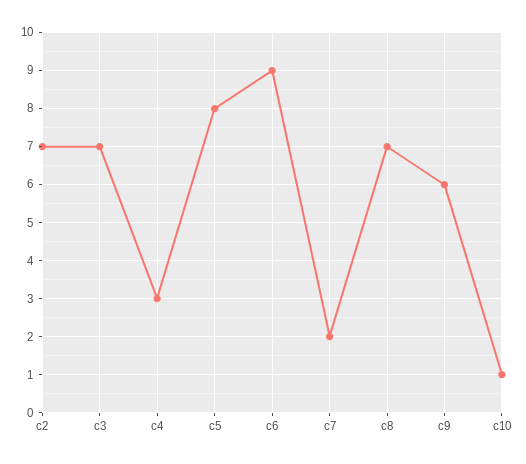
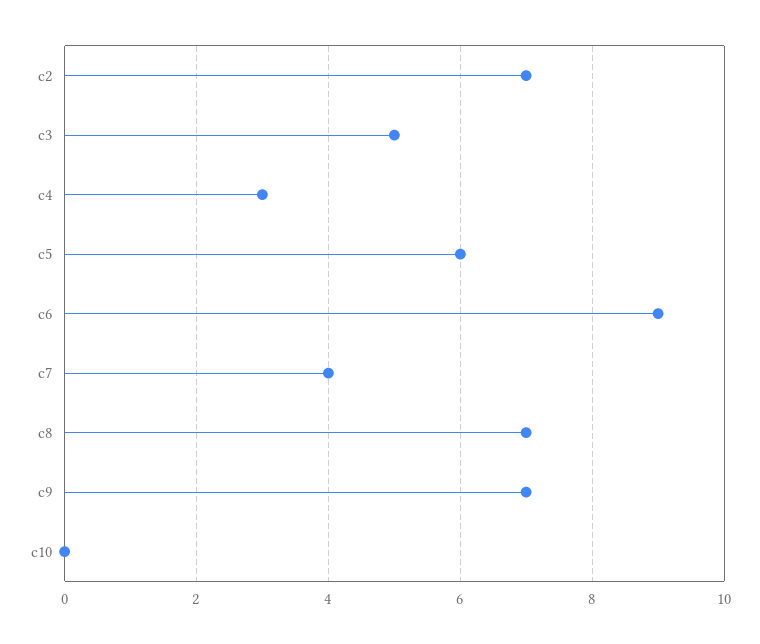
c3: 7 -> 5
c5: 8 -> 6
c7: 2 -> 4
c9: 6 -> 7
c10: 1 -> 0

